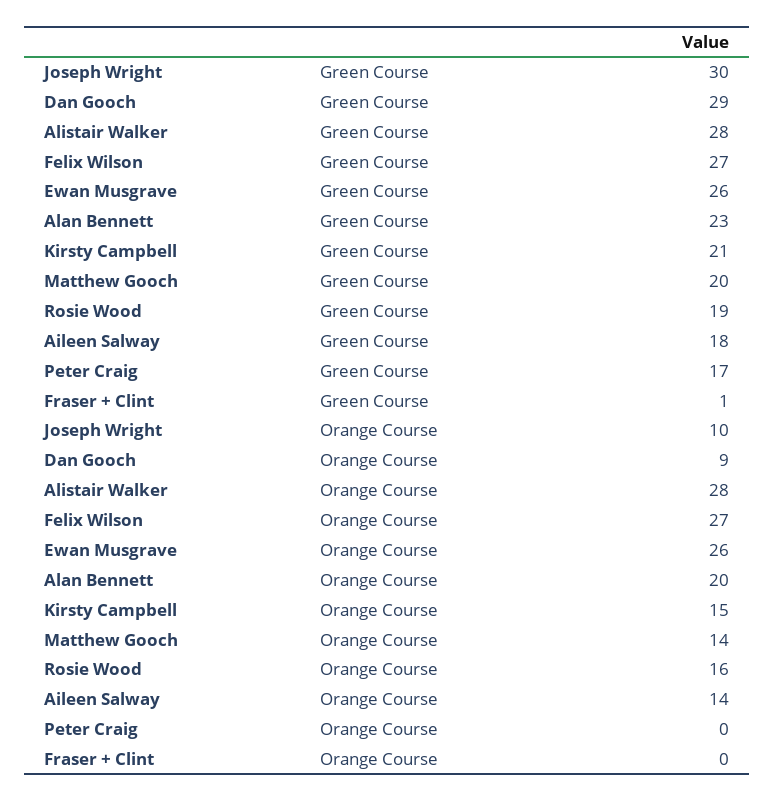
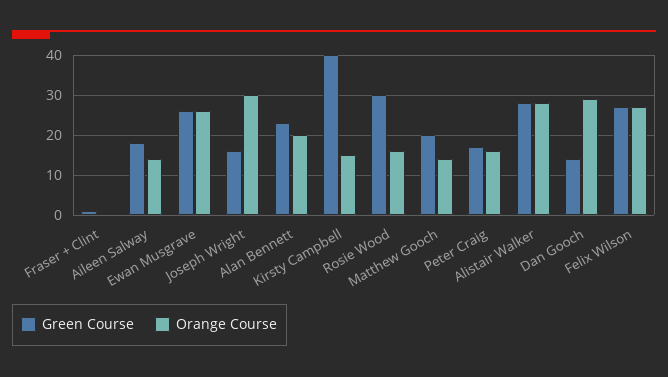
Green Course, Joseph Wright: 30 -> 15
Green Course, Dan Gooch: 29 -> 15
Green Course, Kirsty Campbell: 21 -> 40
Green Course, Rosie Wood: 19 -> 30
Orange Course, Joseph Wright: 10 -> 30
Orange Course, Dan Gooch: 9 -> 30
Orange Course, Peter Craig: 0 -> 15

